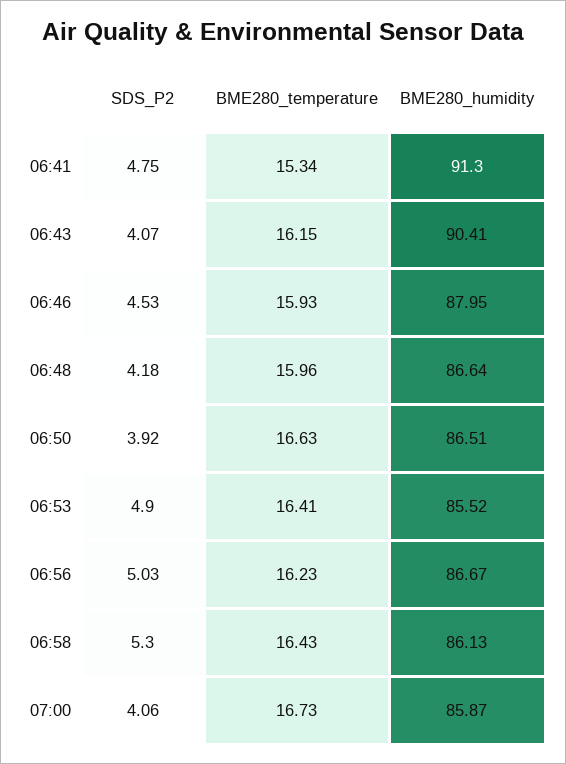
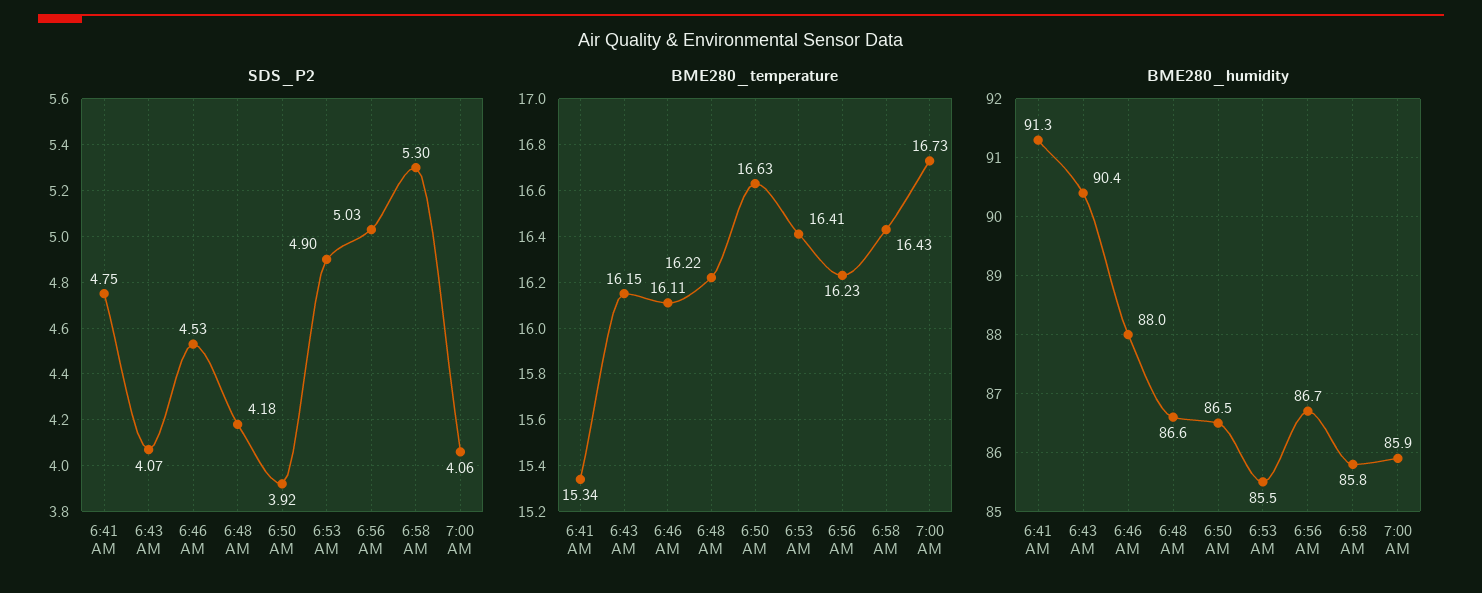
BME280_temperature, 06:46: 15.93 -> 16.11
BME280_temperature, 06:48: 15.96 -> 16.22
BME280_humidity, 06:58: 86.13 -> 85.8

